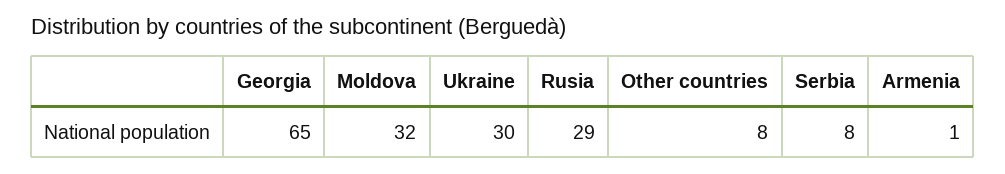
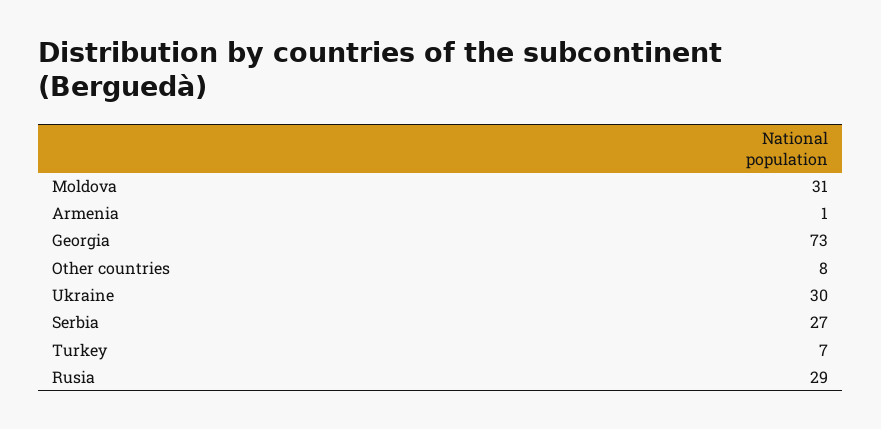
Georgia: 65 -> 73
Moldova: 32 -> 31
Serbia: 8 -> 27
Turkey: none -> 7

